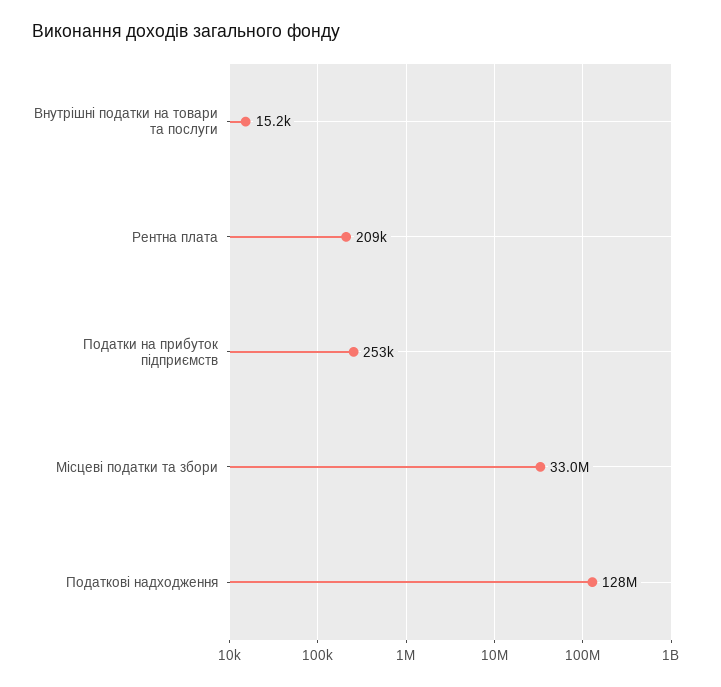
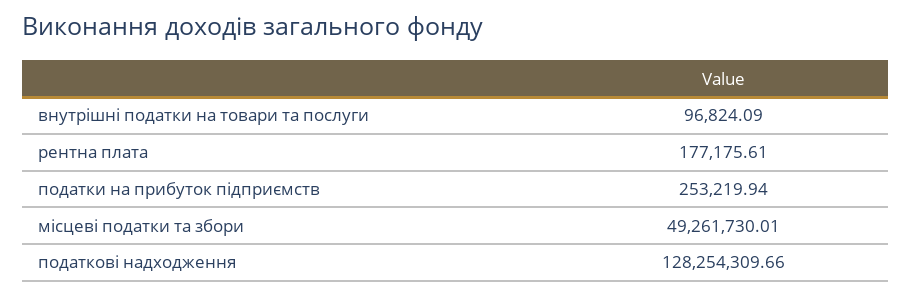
Внутрішні податки на товари та послуги: 15200 -> 96824.09
Рентна плата: 209000 -> 177175.61
Місцеві податки та збори: 33000000 -> 49261730.01

